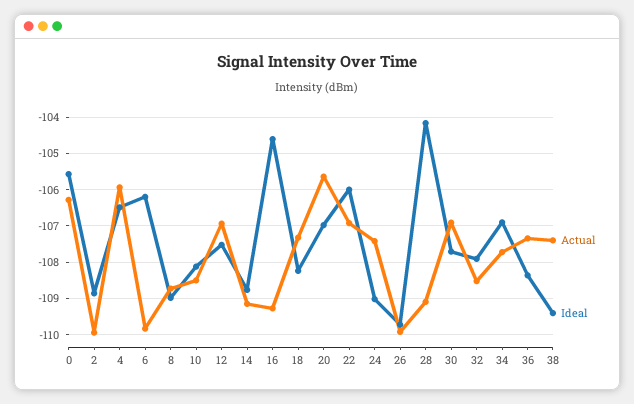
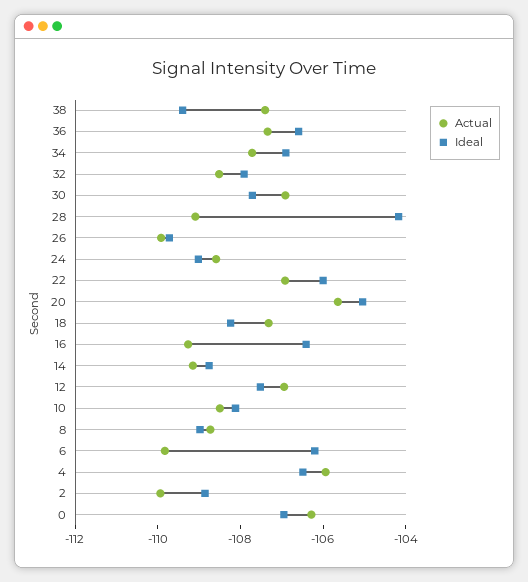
Ideal, 0: -105.6 -> -107
Ideal, 16: -104.6 -> -106.5
Ideal, 20: -107 -> -105
Actual, 24: -107.4 -> -108.5
Ideal, 36: -108.4 -> -106.5

